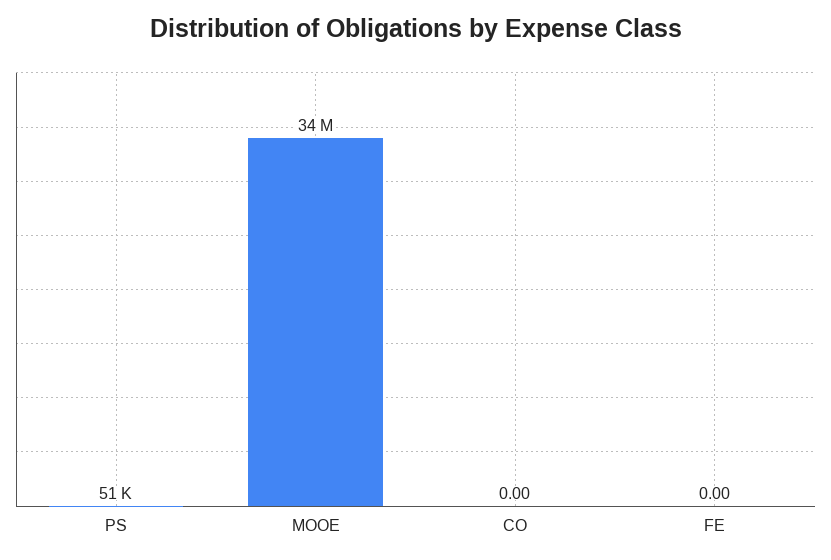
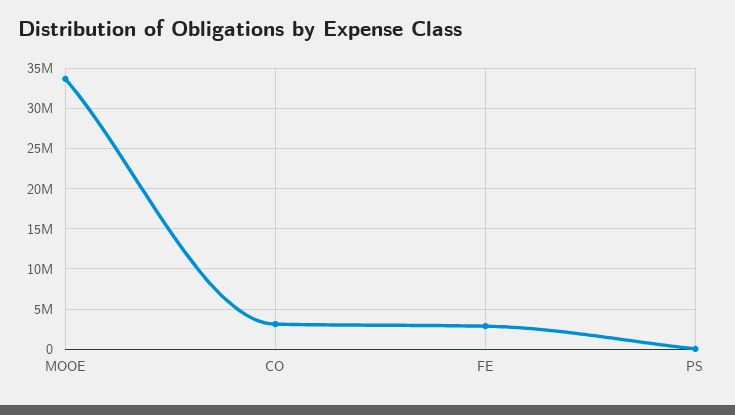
CO: 0 -> 3000000
FE: 0 -> 3000000

